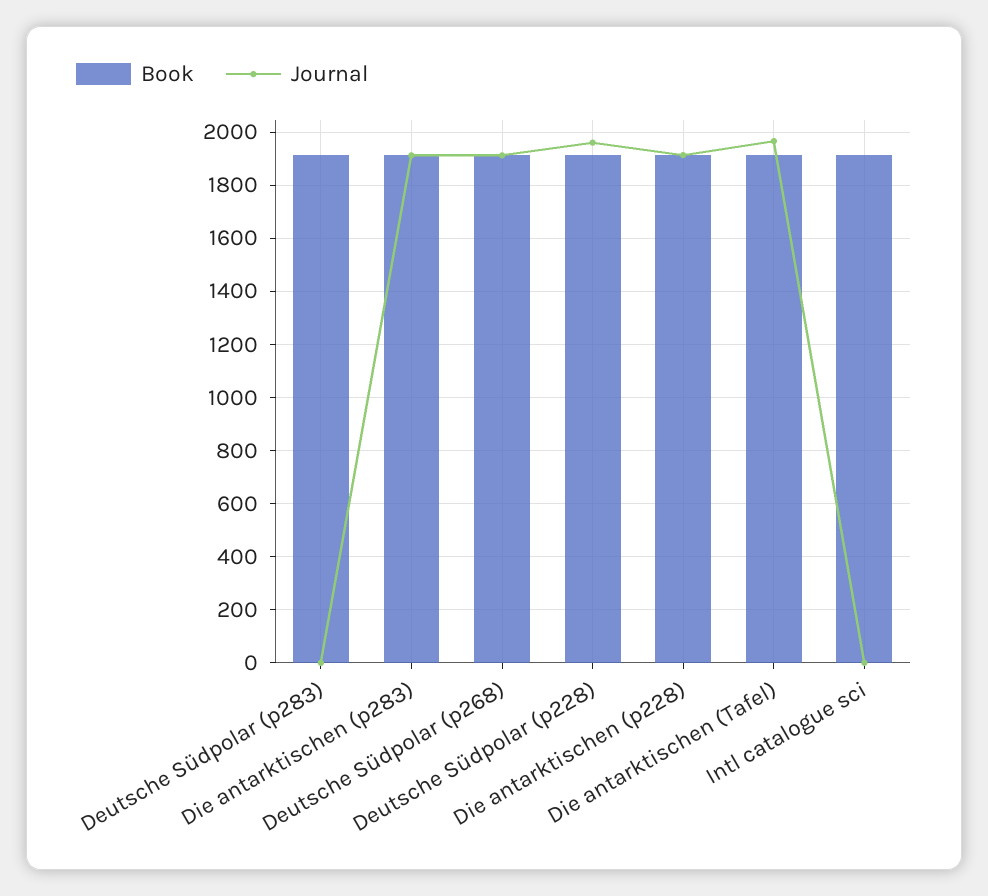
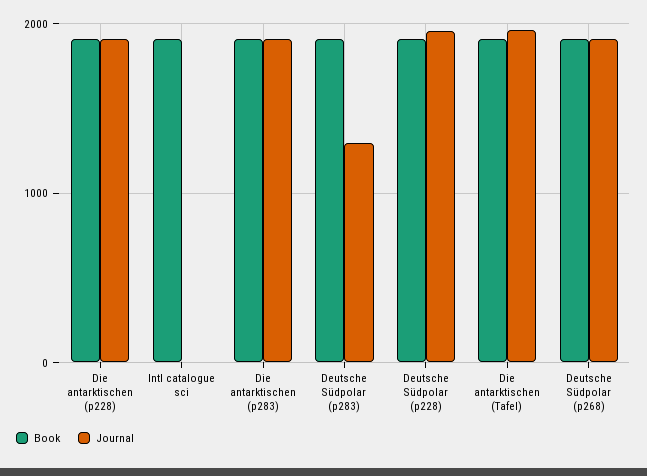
Journal, Deutsche Südpolar (p283): 0 -> 1300

